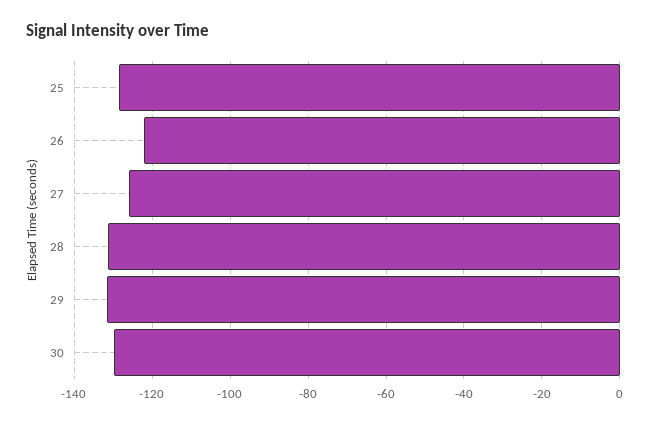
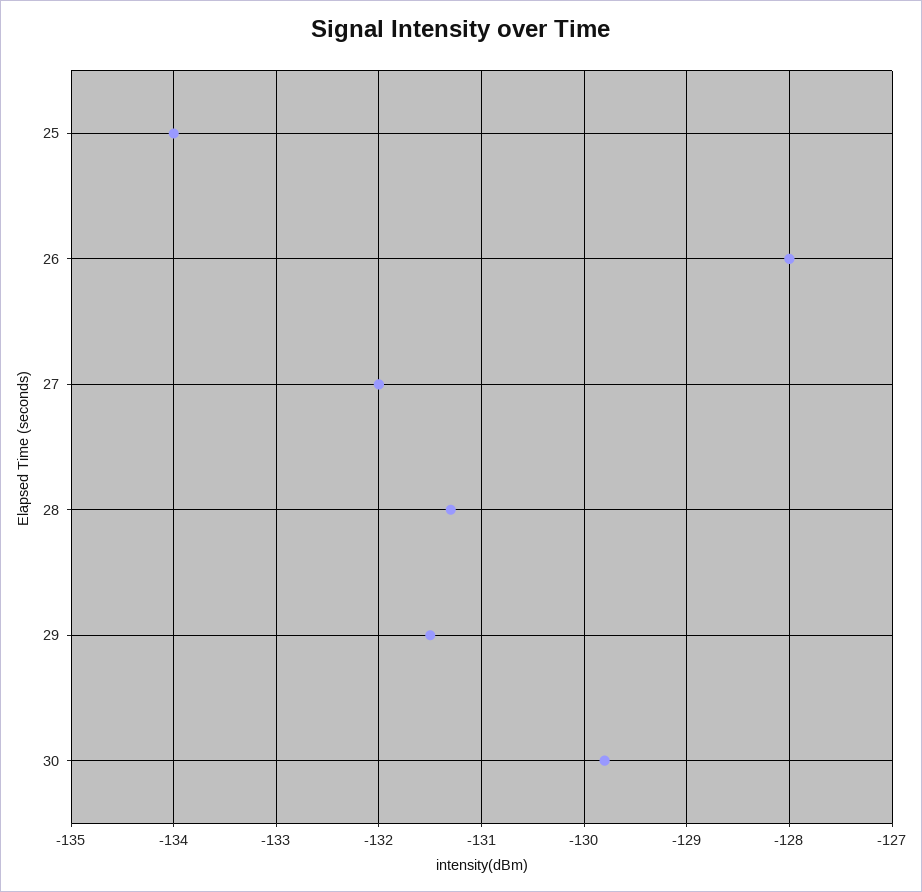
25: -128 -> -134
26: -122 -> -128
27: -126 -> -132

